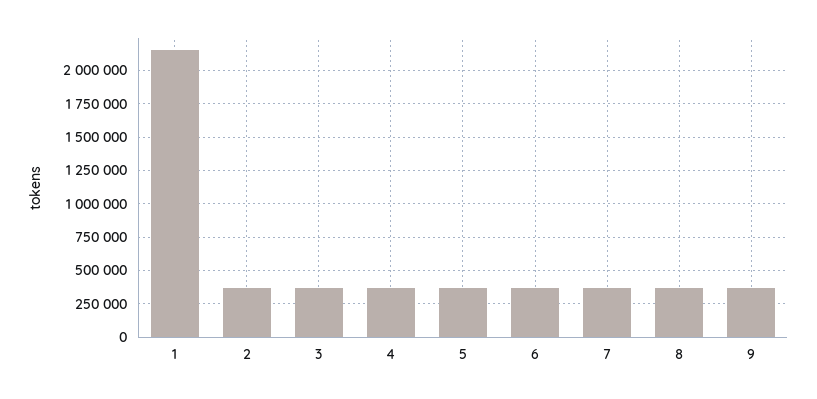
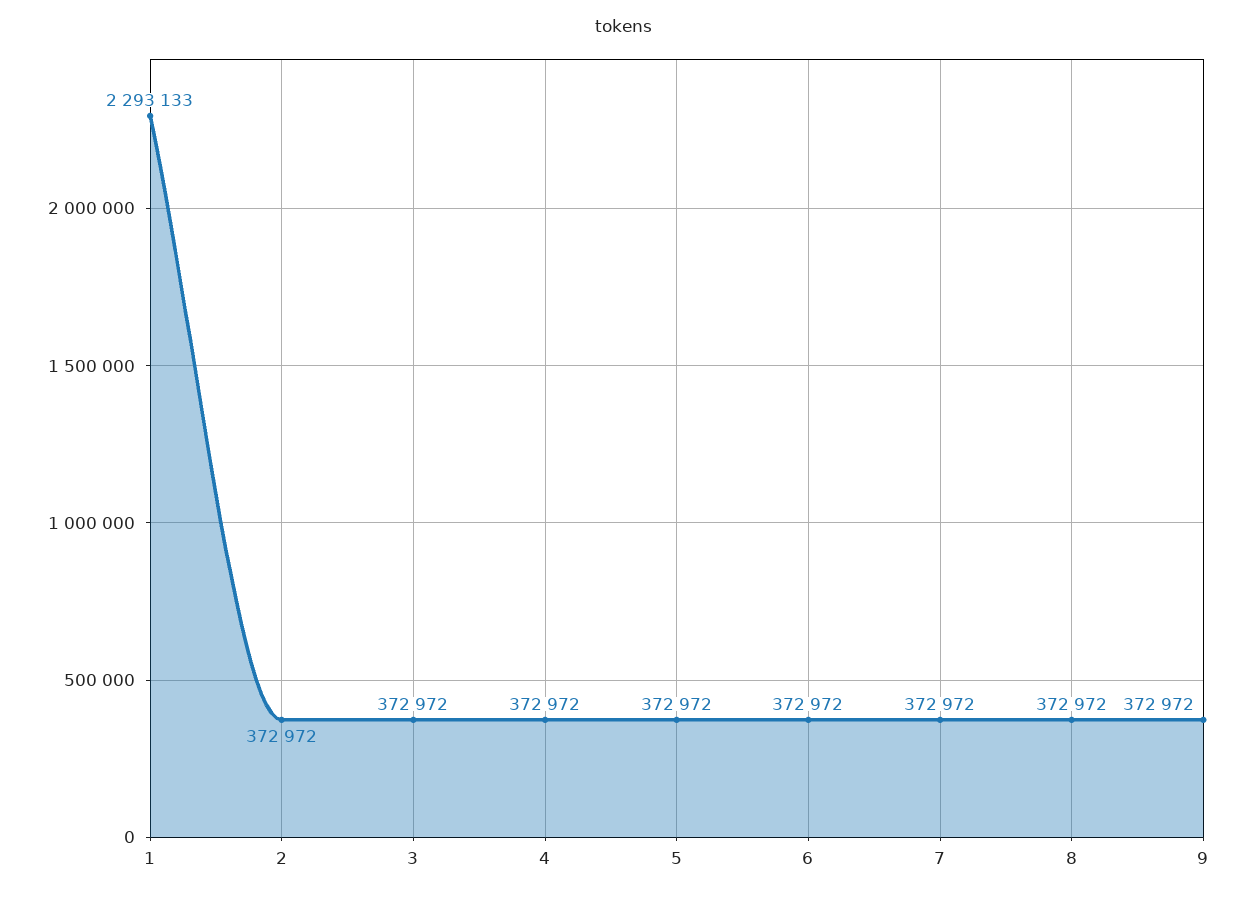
1: 2150000 -> 2293133

